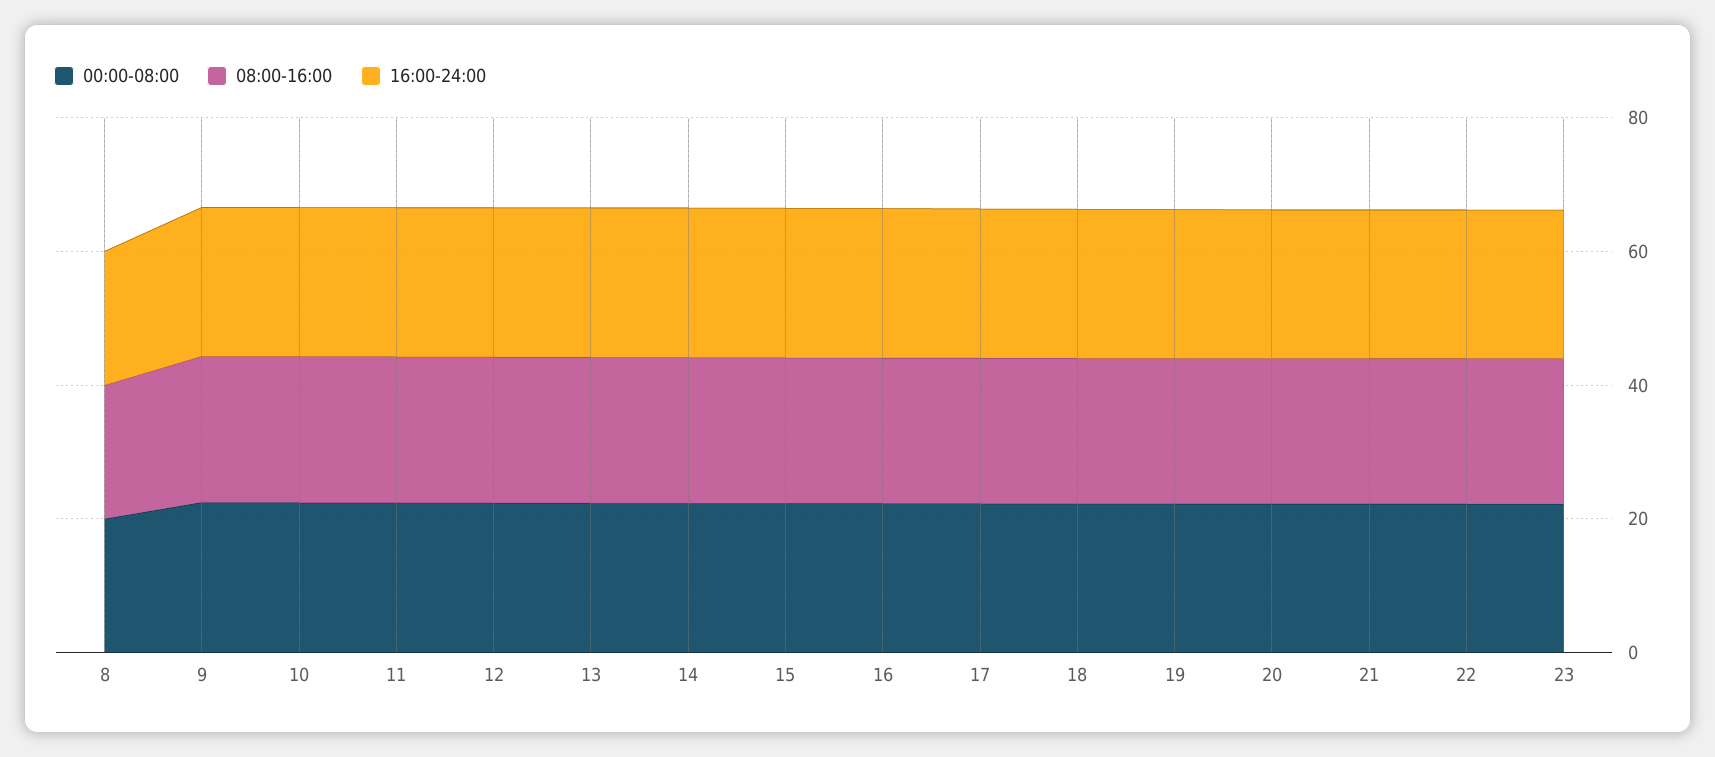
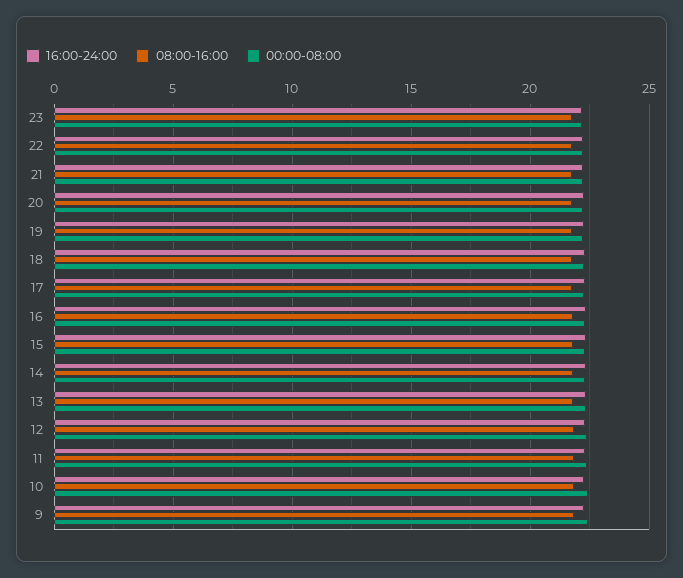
00:00-08:00, 8: 20 -> none
08:00-16:00, 8: 20 -> none
16:00-24:00, 8: 20 -> none

